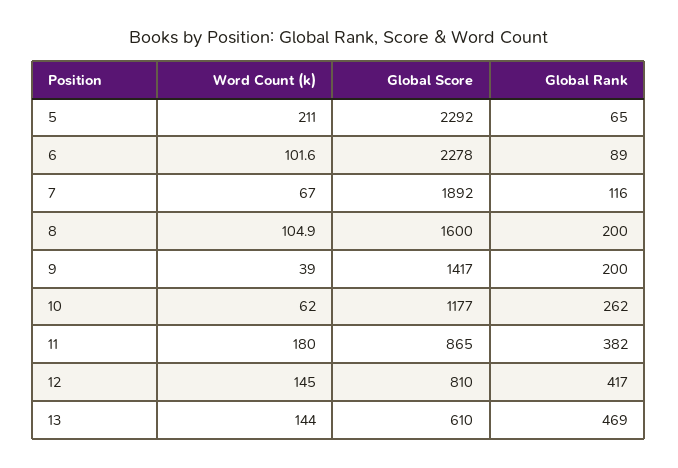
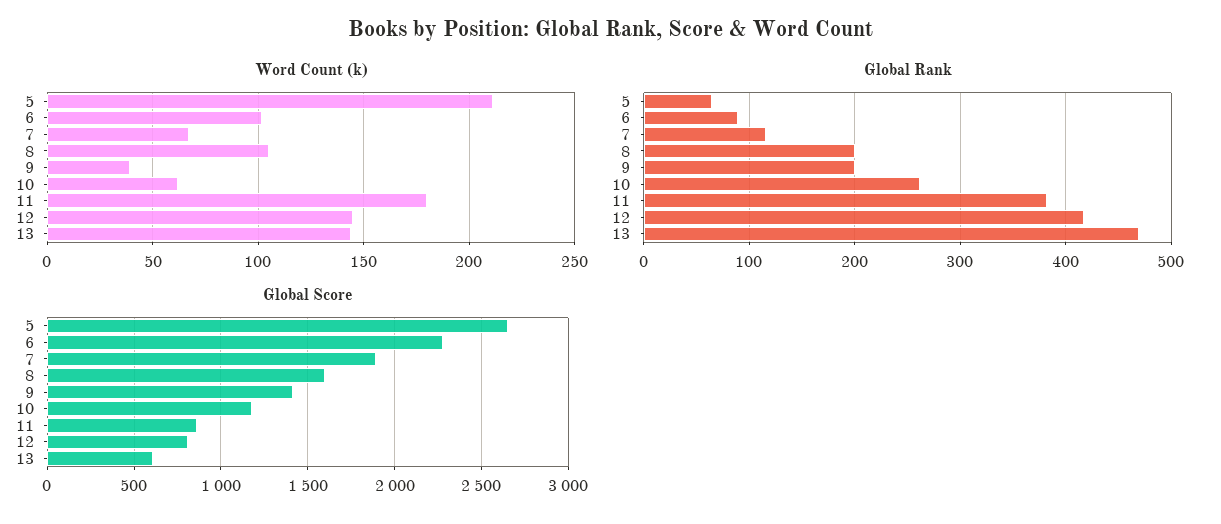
Global Score, 5: 2292 -> 2650

